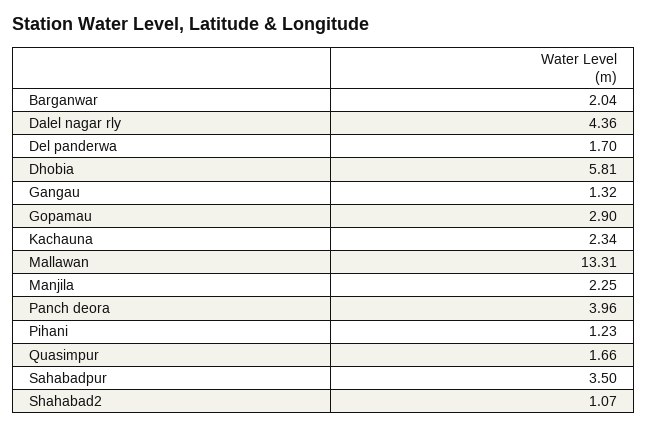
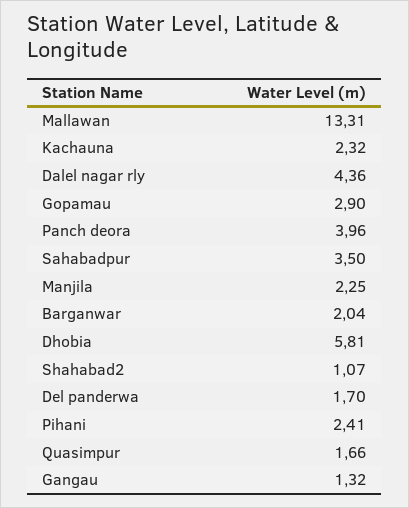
Kachauna: 2.34 -> 2.32
Pihani: 1.23 -> 2.41

